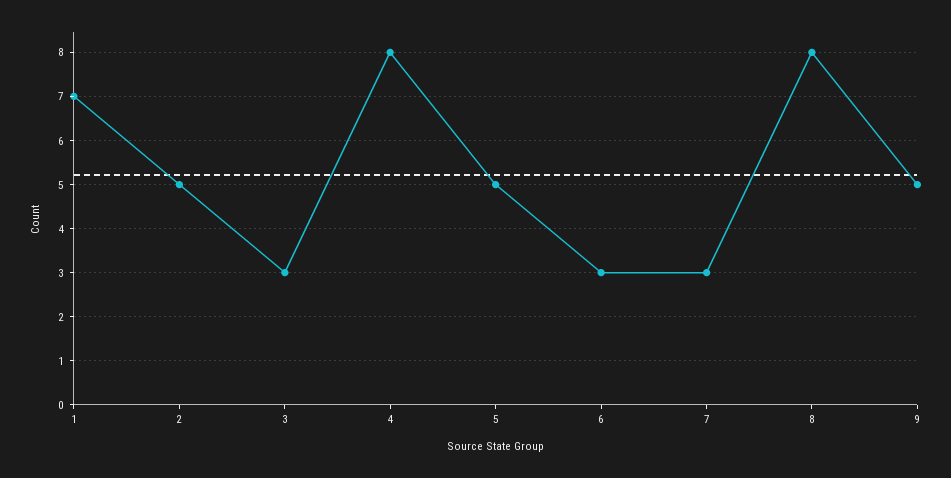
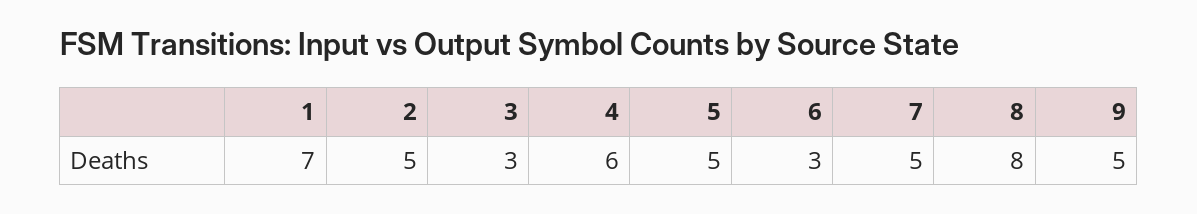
4: 8 -> 6
7: 3 -> 5

